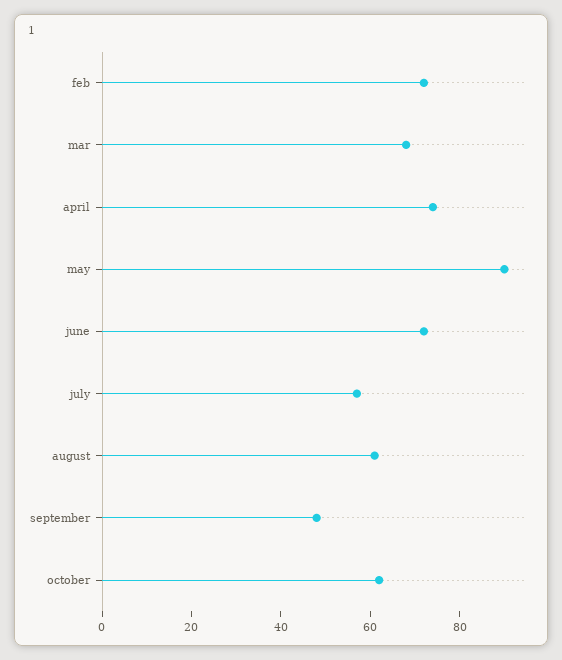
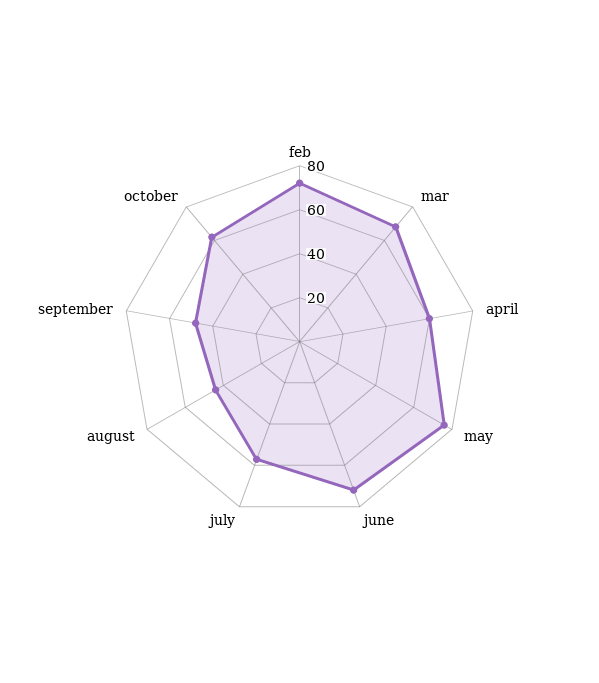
april: 75 -> 60
may: 90 -> 75
august: 60 -> 45

